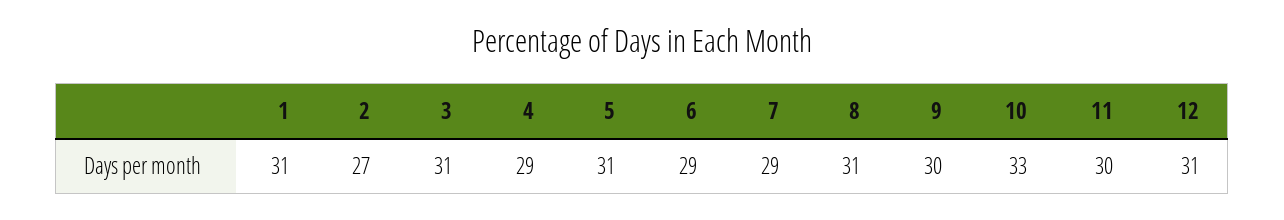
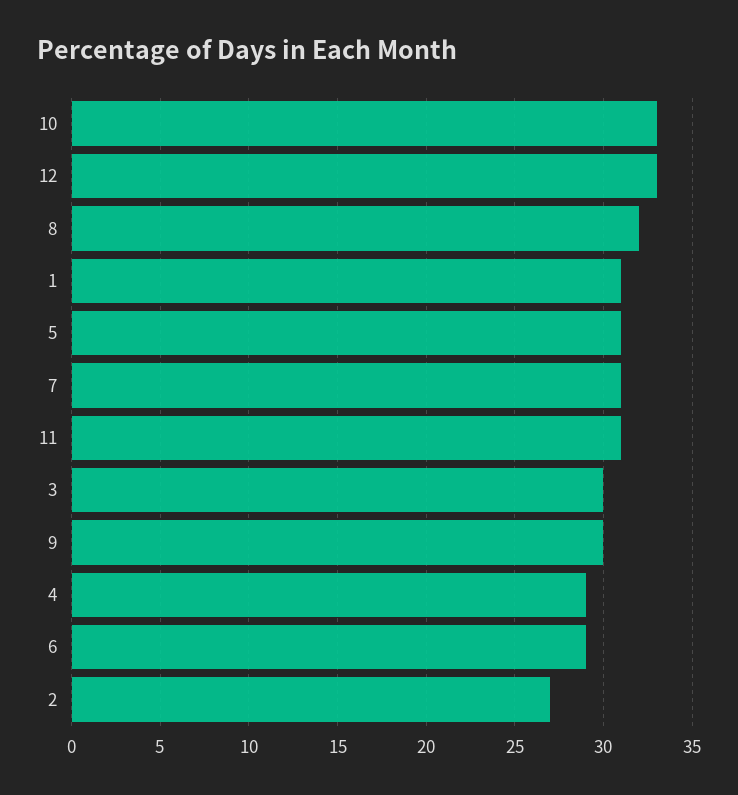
3: 31 -> 30
7: 29 -> 31
8: 31 -> 32
11: 30 -> 31
12: 31 -> 33

